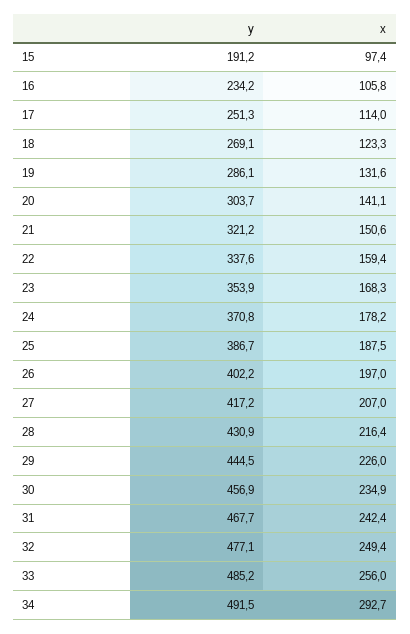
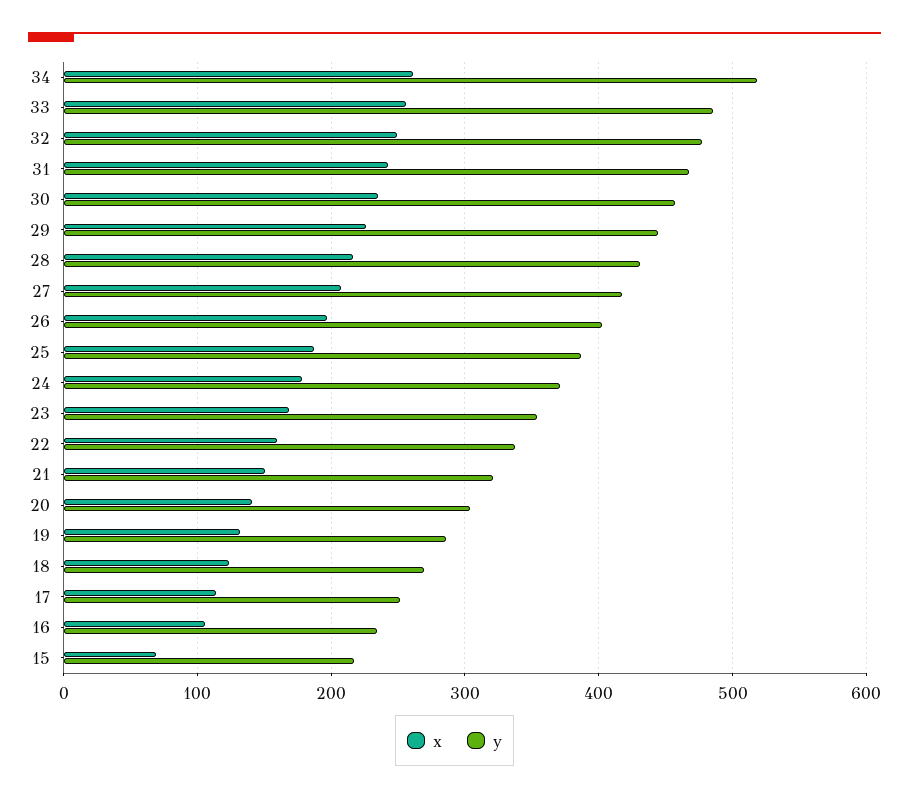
y, 15: 191.2 -> 220
x, 15: 97.4 -> 70
y, 34: 491.5 -> 520
x, 34: 292.7 -> 260

